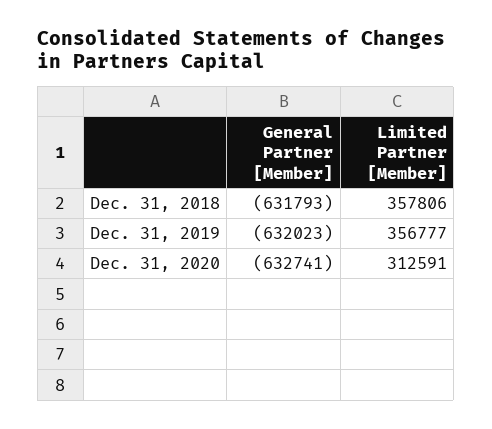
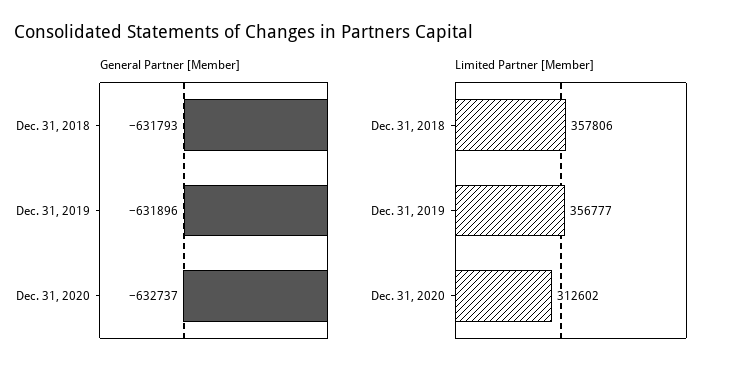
General Partner [Member], Dec. 31, 2019: -632023 -> -631896
General Partner [Member], Dec. 31, 2020: -632741 -> -632737
Limited Partner [Member], Dec. 31, 2020: 312591 -> 312602

